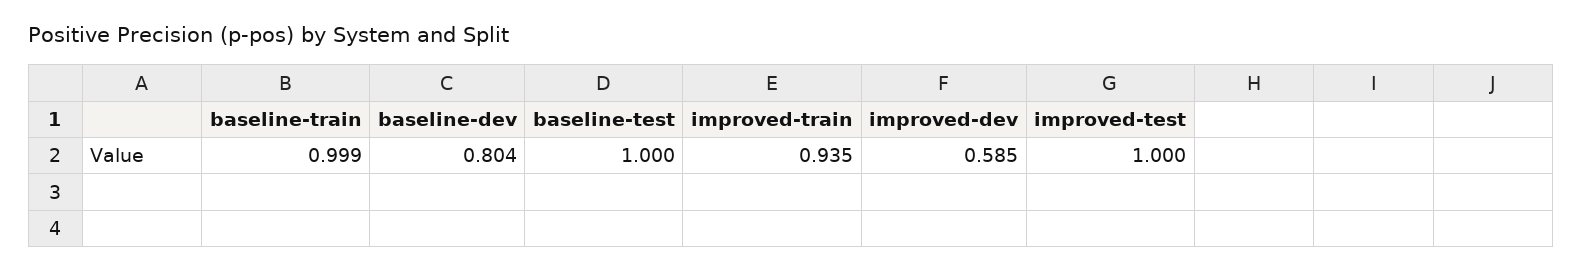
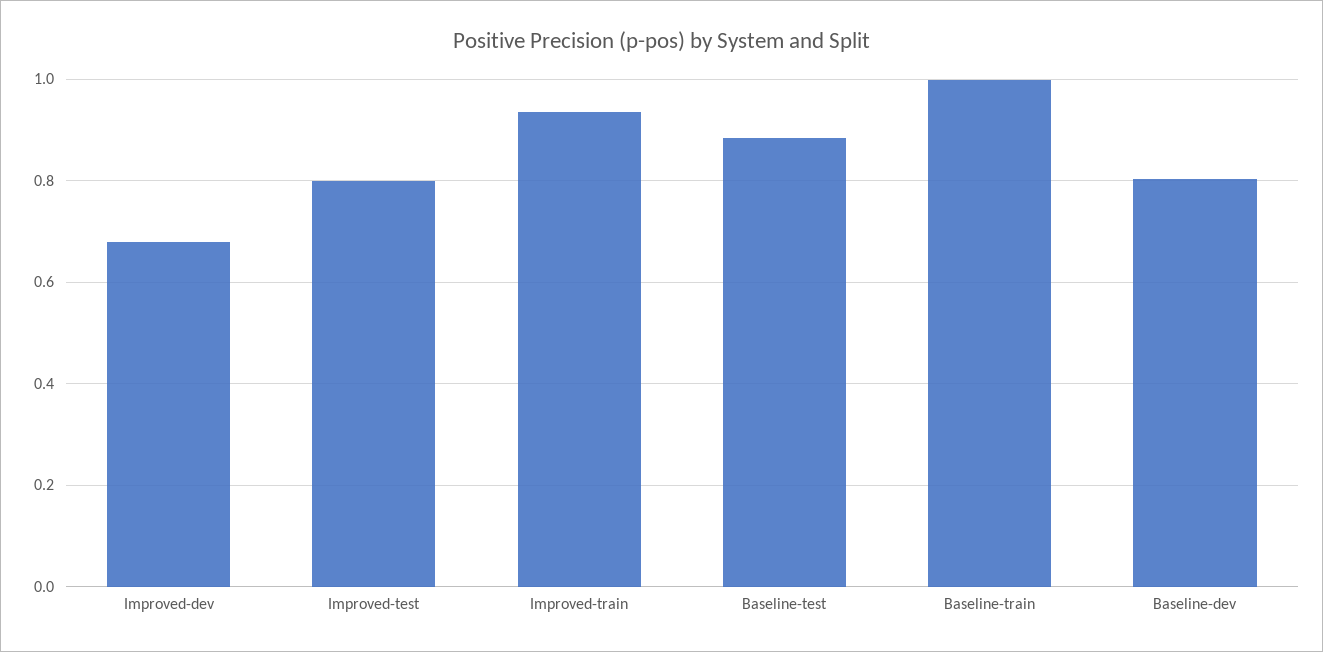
baseline-test: 1 -> 0.88
improved-dev: 0.585 -> 0.68
improved-test: 1 -> 0.8

